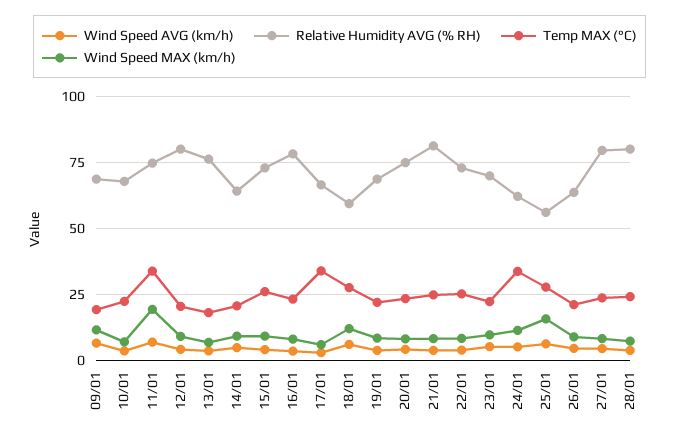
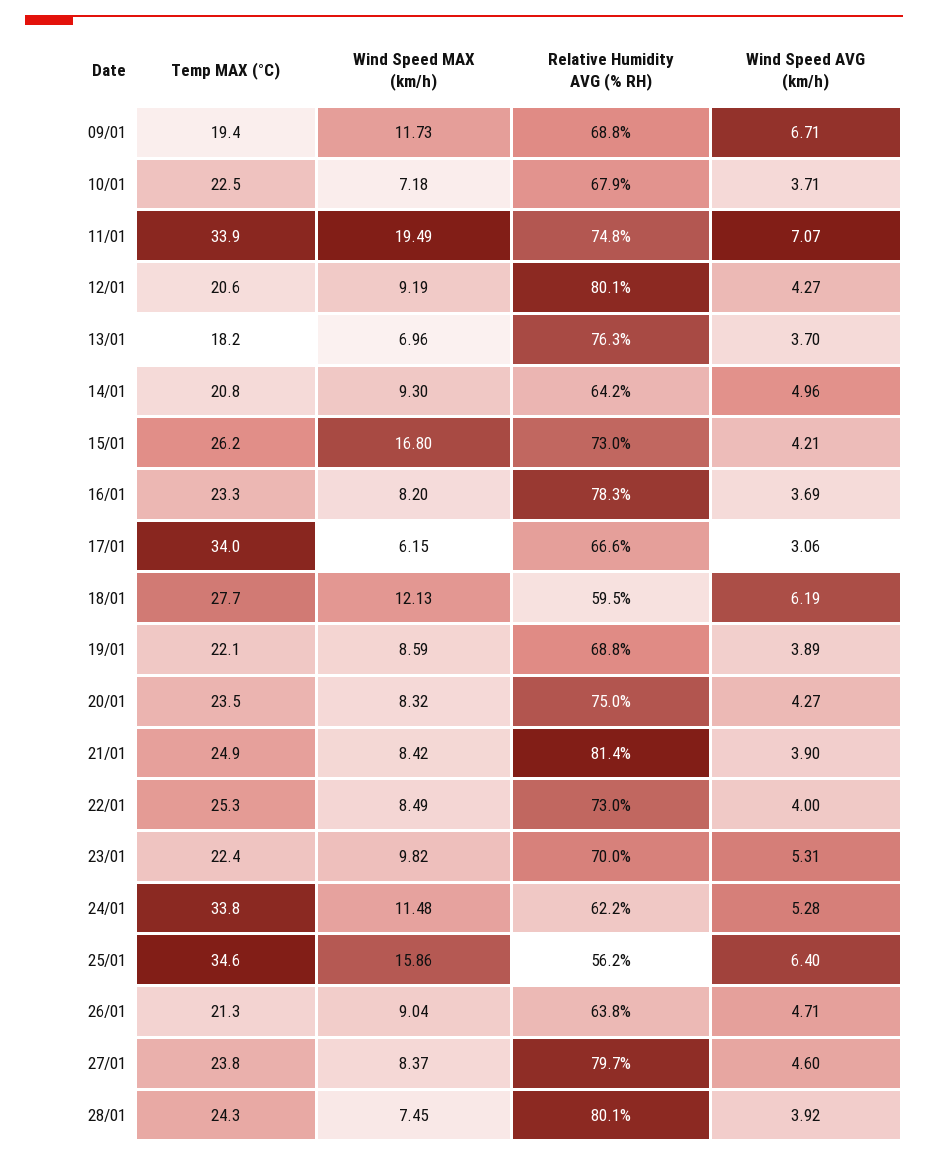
Wind Speed MAX (km/h), 15/01: 10 -> 16.8
Temp MAX (°C), 25/01: 27.5 -> 34.6

